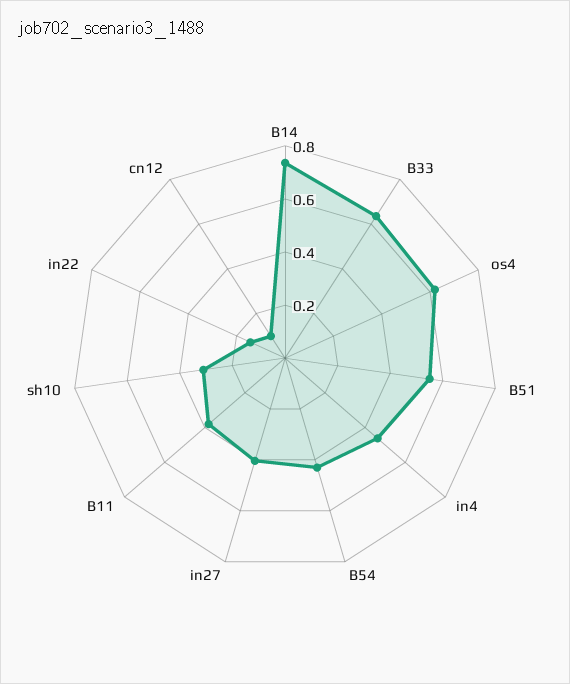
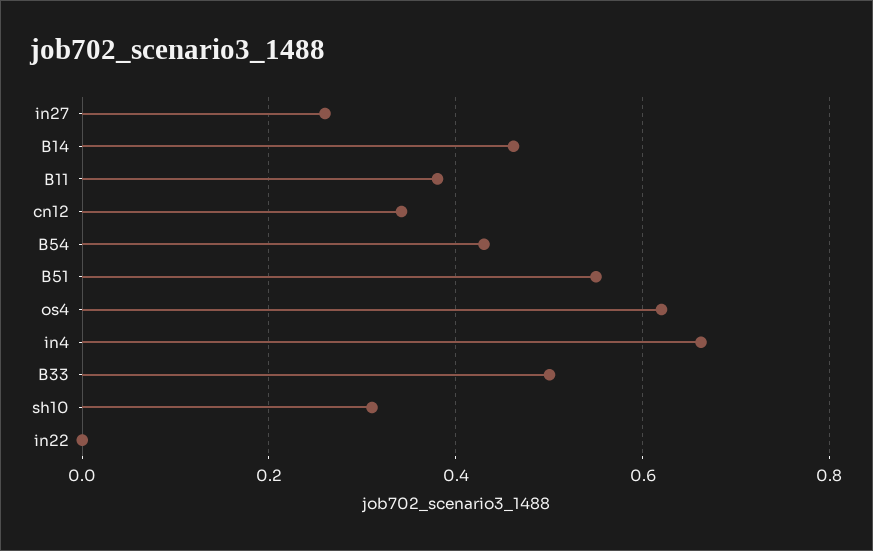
B14: 0.75 -> 0.46
B33: 0.65 -> 0.5
in4: 0.45 -> 0.66
in27: 0.4 -> 0.26
in22: 0.15 -> 0
cn12: 0.1 -> 0.34

